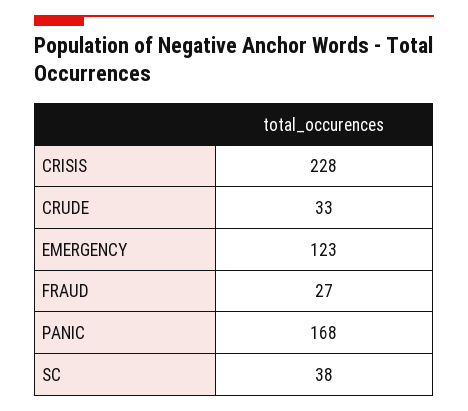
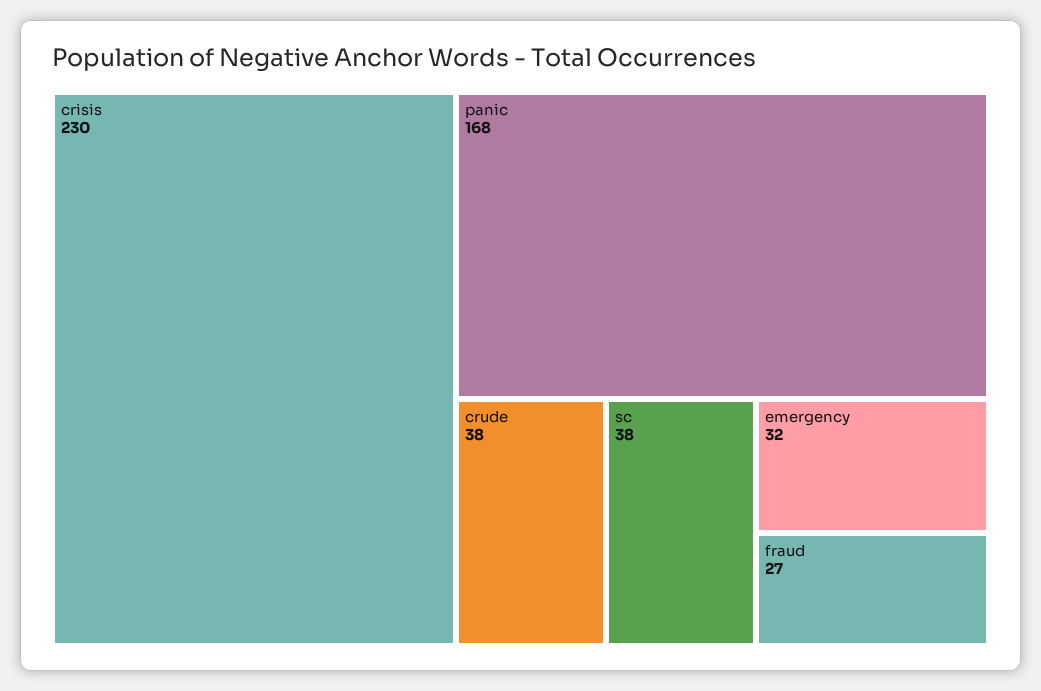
CRISIS: 228 -> 230
CRUDE: 33 -> 38
EMERGENCY: 123 -> 32

